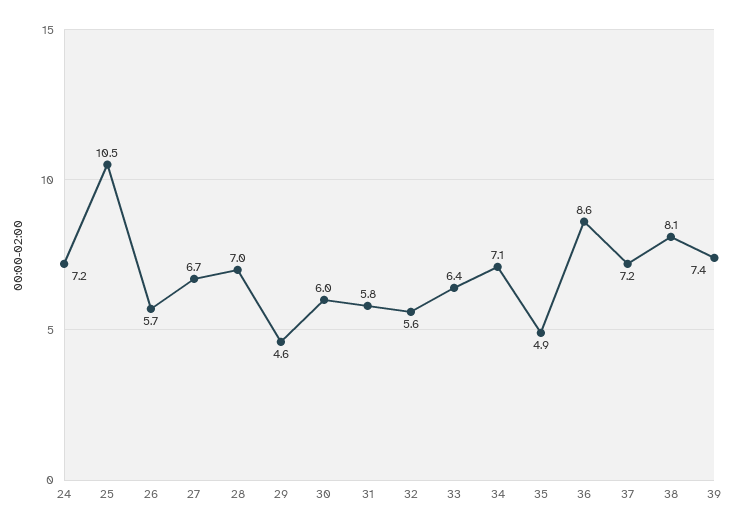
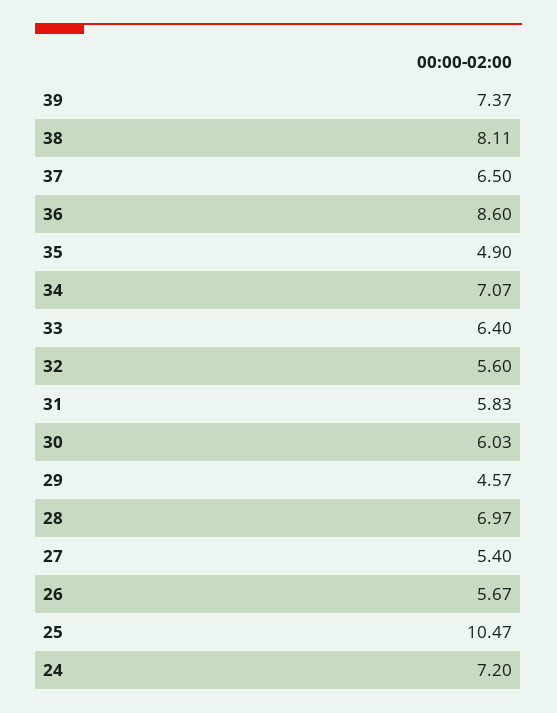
27: 6.7 -> 5.4
37: 7.2 -> 6.5

